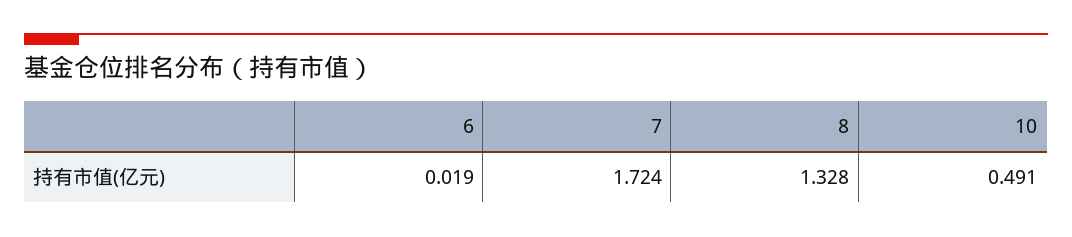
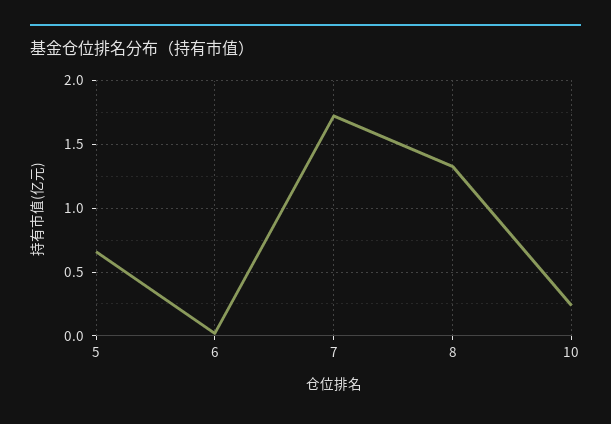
10: 0.491 -> 0.25
5: none -> 0.65

